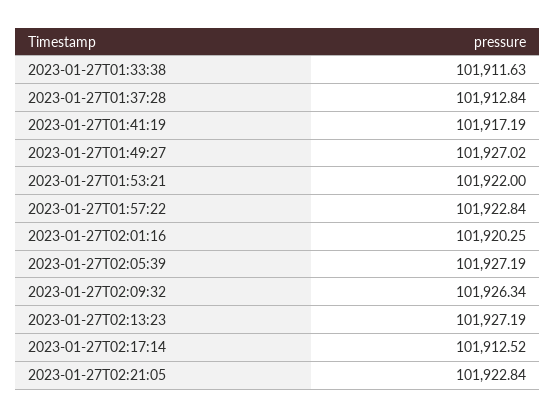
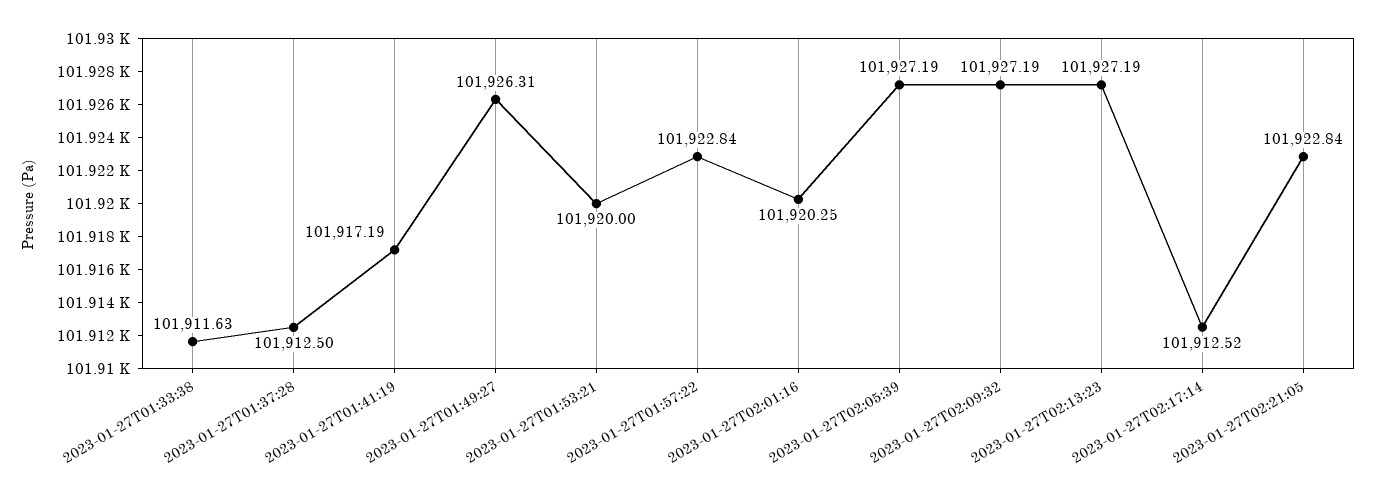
2023-01-27T01:37:28: 101912.84 -> 101912.5
2023-01-27T01:49:27: 101927.02 -> 101926.31
2023-01-27T01:53:21: 101922 -> 101920
2023-01-27T02:09:32: 101926.34 -> 101927.19

